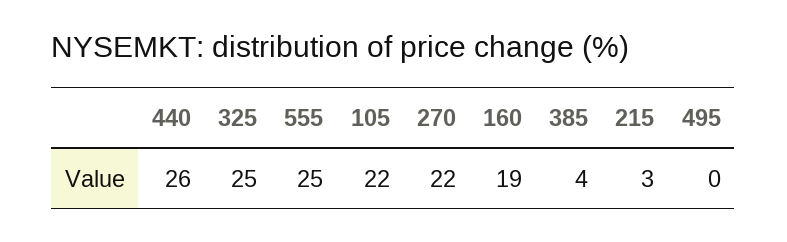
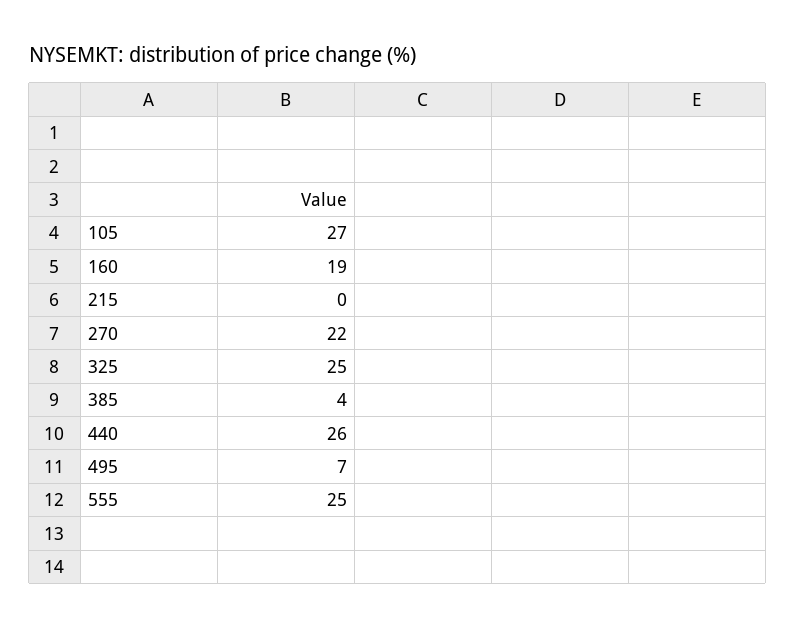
105: 22 -> 27
215: 3 -> 0
495: 0 -> 7

